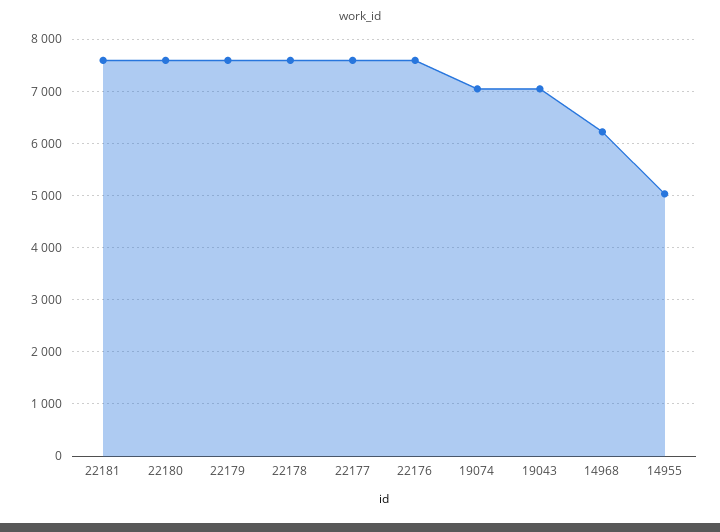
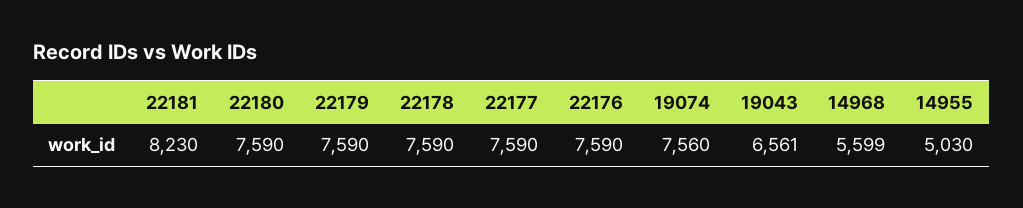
22181: 7600 -> 8230
19074: 7000 -> 7560
19043: 7000 -> 6561
14968: 6200 -> 5599

